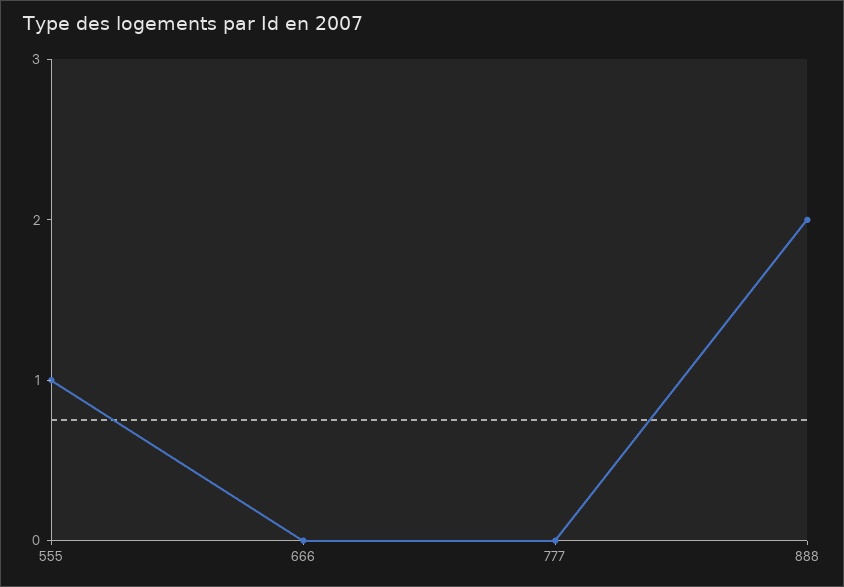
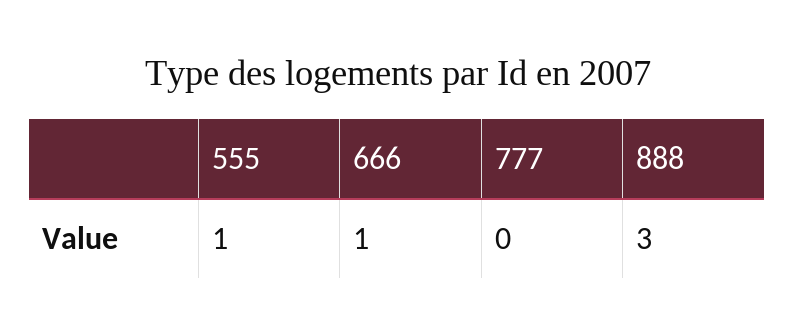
666: 0 -> 1
888: 2 -> 3

